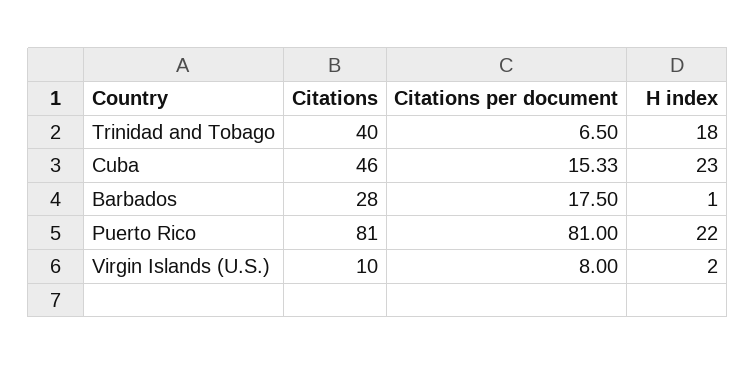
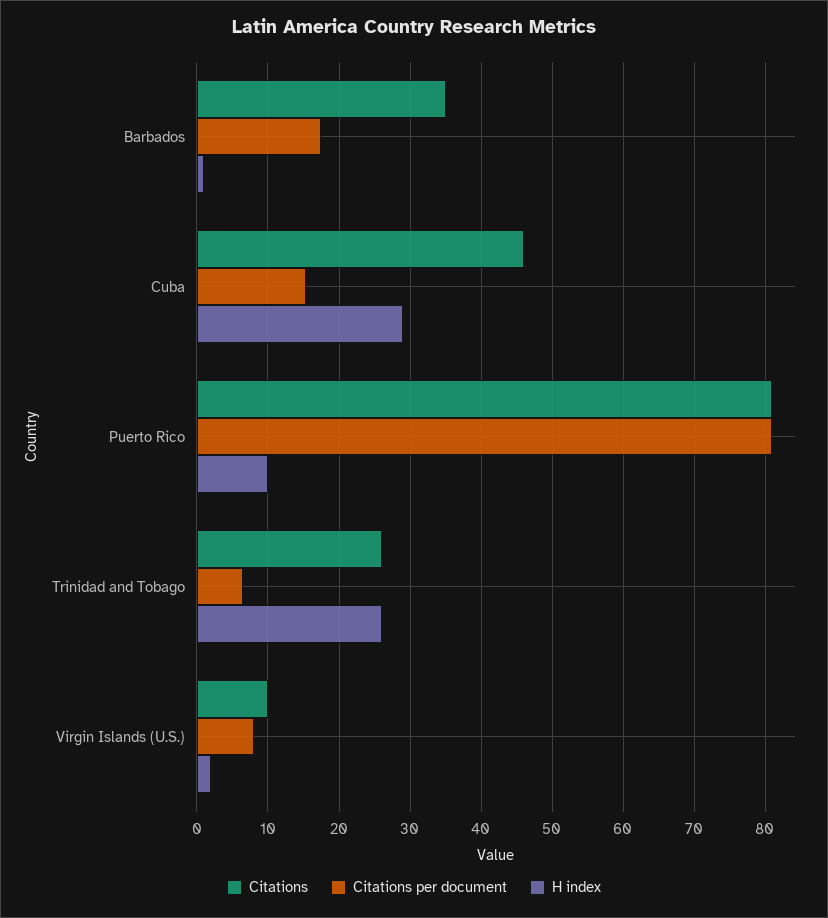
Citations, Trinidad and Tobago: 40 -> 26
H index, Trinidad and Tobago: 18 -> 26
H index, Cuba: 23 -> 29
Citations, Barbados: 28 -> 35
H index, Puerto Rico: 22 -> 10

